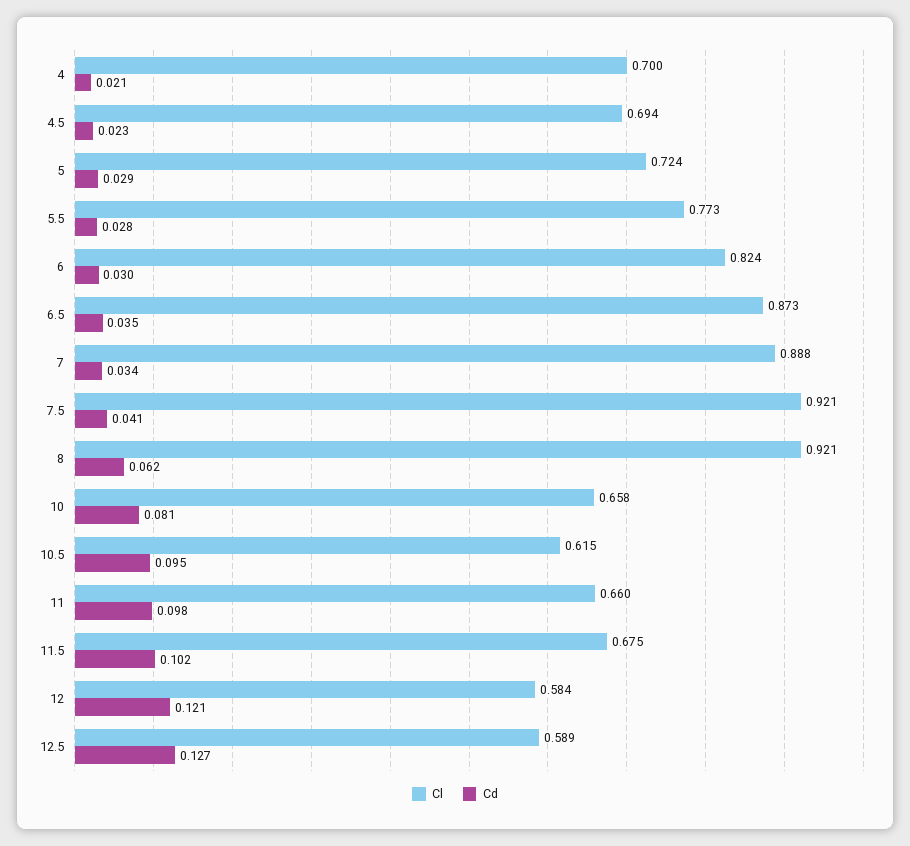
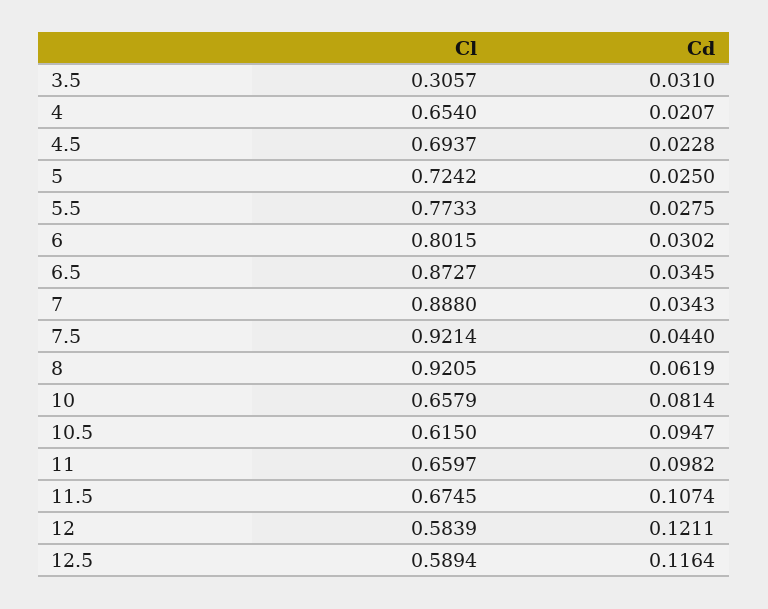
Cl, 4: 0.7 -> 0.654
Cd, 5: 0.029 -> 0.025
Cl, 6: 0.824 -> 0.8015
Cd, 7.5: 0.041 -> 0.044
Cd, 11.5: 0.102 -> 0.1074
Cd, 12.5: 0.127 -> 0.1164
Cl, 3.5: none -> 0.3057
Cd, 3.5: none -> 0.031

